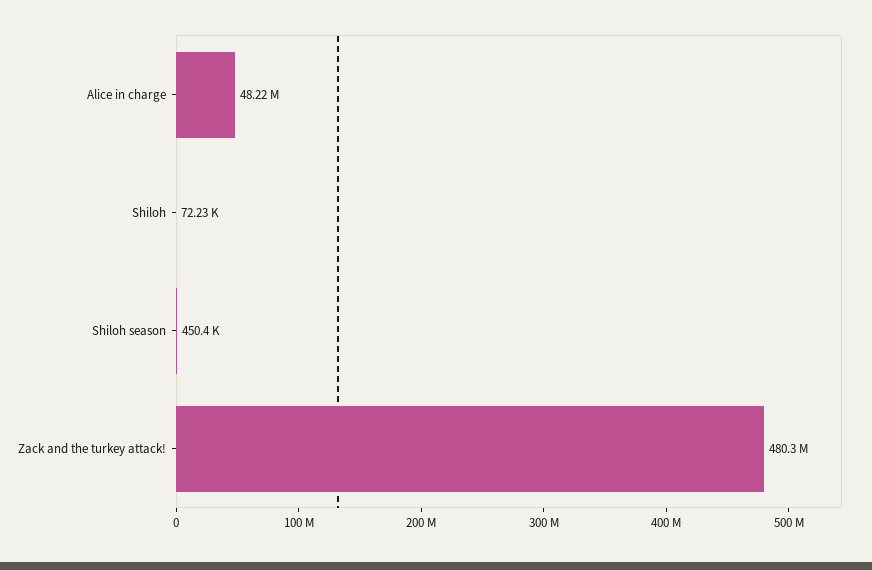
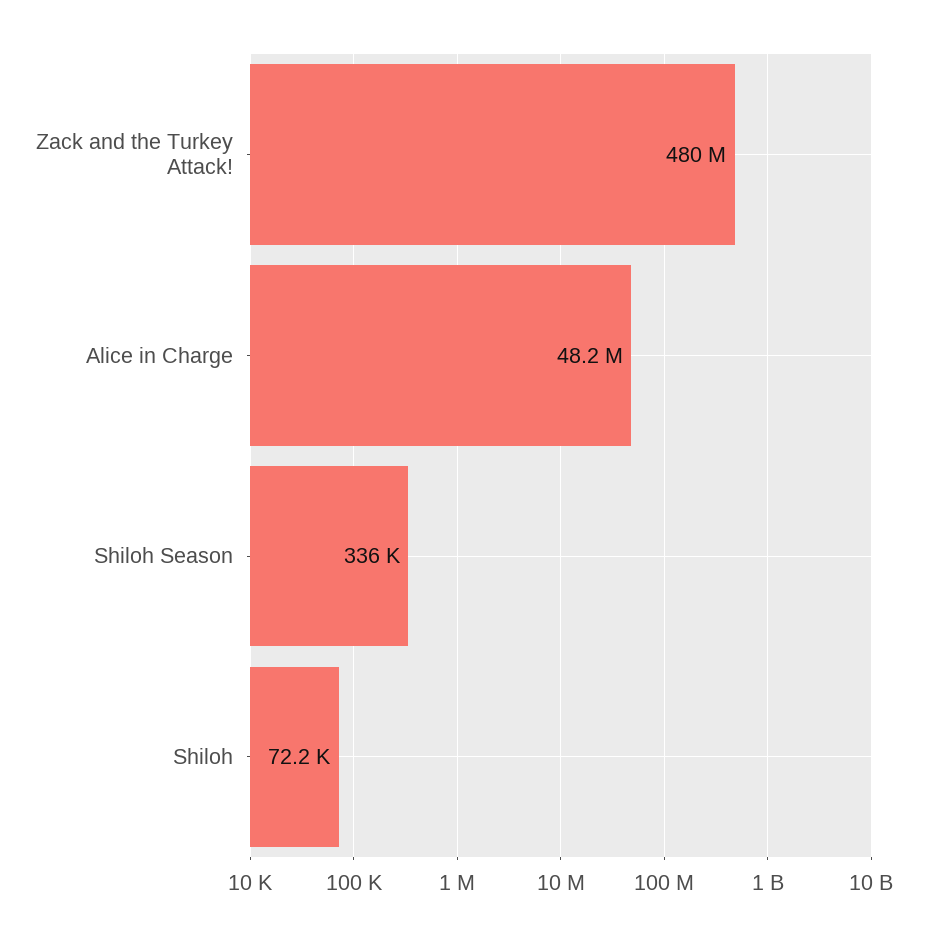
Shiloh season: 450400 -> 336000

